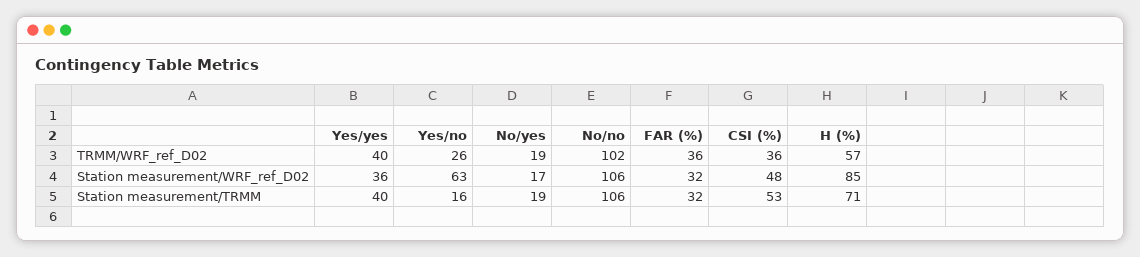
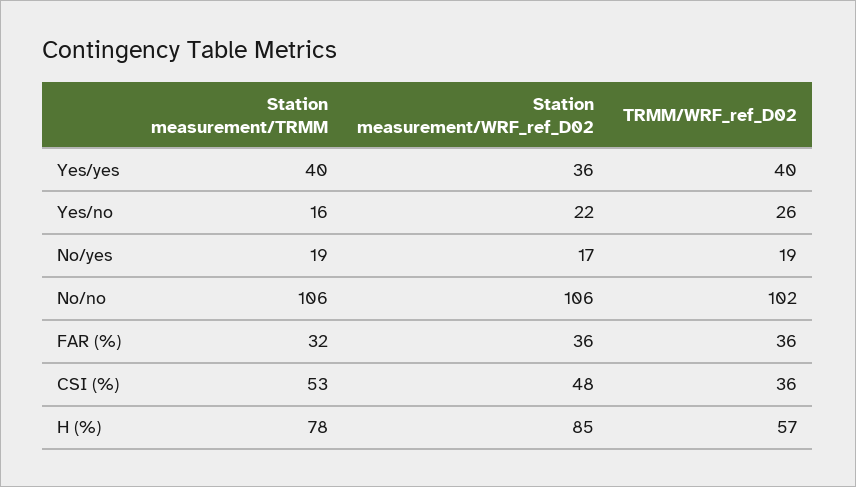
Yes/no, Station measurement/WRF_ref_D02: 63 -> 22
FAR (%), Station measurement/WRF_ref_D02: 32 -> 36
H (%), Station measurement/TRMM: 71 -> 78

